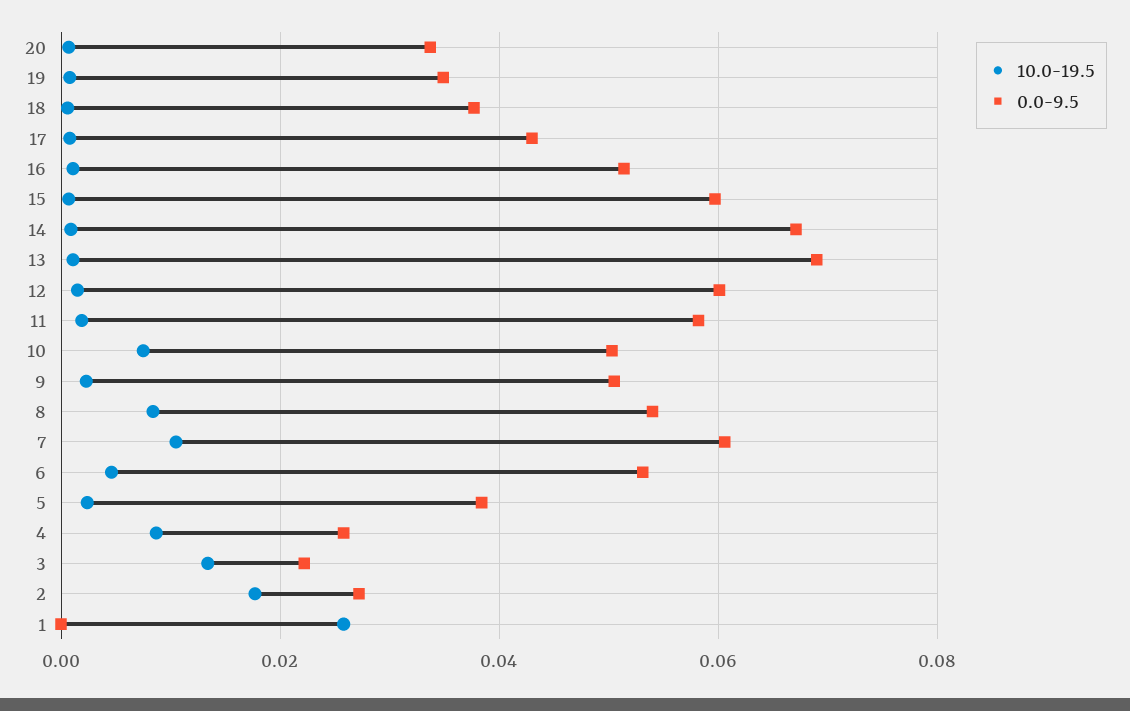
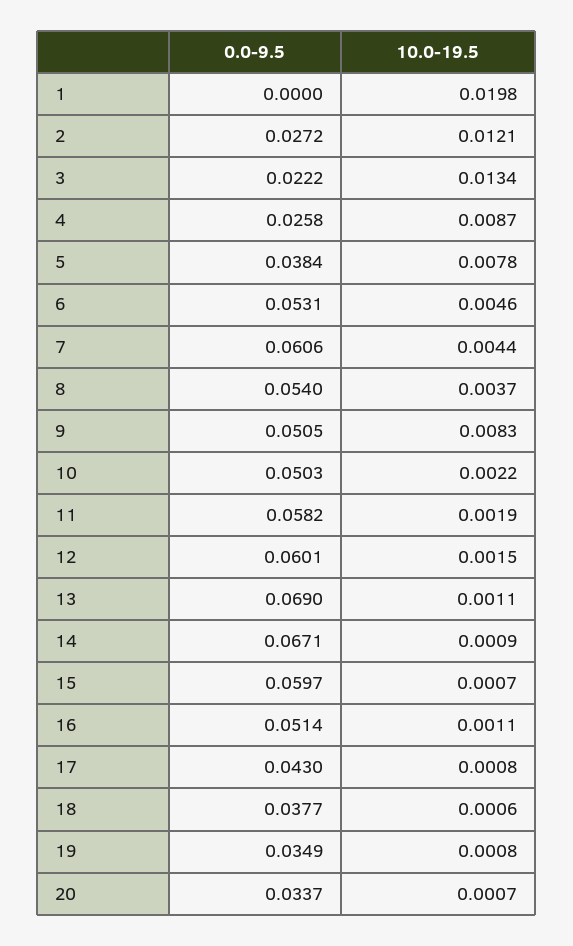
10.0-19.5, 10: 0.008 -> 0.0022
10.0-19.5, 9: 0.002 -> 0.0083
10.0-19.5, 8: 0.008 -> 0.0037
10.0-19.5, 7: 0.01 -> 0.0044
10.0-19.5, 5: 0.002 -> 0.0078
10.0-19.5, 2: 0.018 -> 0.0121
10.0-19.5, 1: 0.026 -> 0.0198

